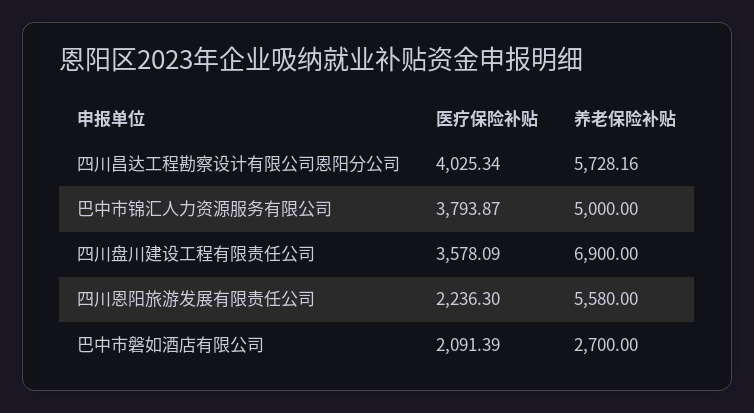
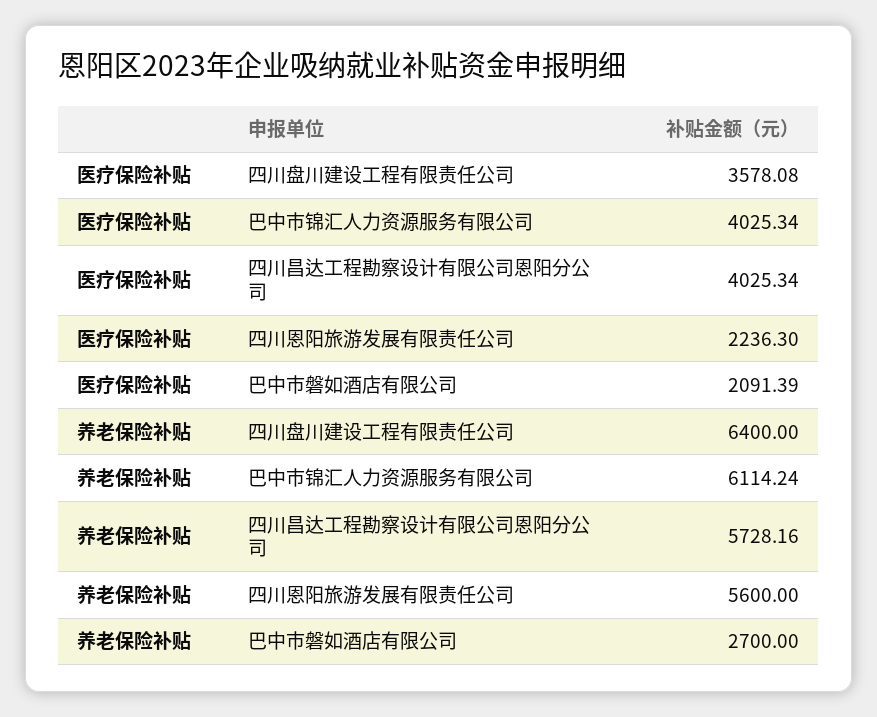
医疗保险补贴, 巴中市锦汇人力资源服务有限公司: 3793.87 -> 4025.34
养老保险补贴, 巴中市锦汇人力资源服务有限公司: 5000 -> 6114.24
医疗保险补贴, 四川盘川建设工程有限责任公司: 3578.09 -> 3578.08
养老保险补贴, 四川盘川建设工程有限责任公司: 6900 -> 6400
养老保险补贴, 四川恩阳旅游发展有限责任公司: 5580 -> 5600

